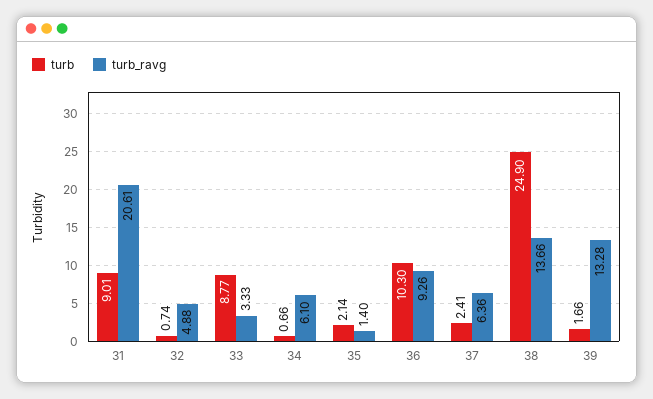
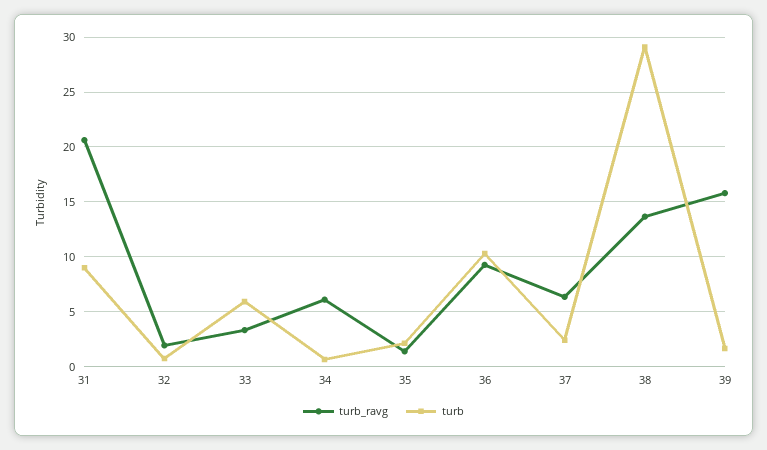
turb_ravg, 32: 4.88 -> 2
turb, 33: 8.77 -> 6
turb, 38: 24.9 -> 29
turb_ravg, 39: 13.28 -> 16

